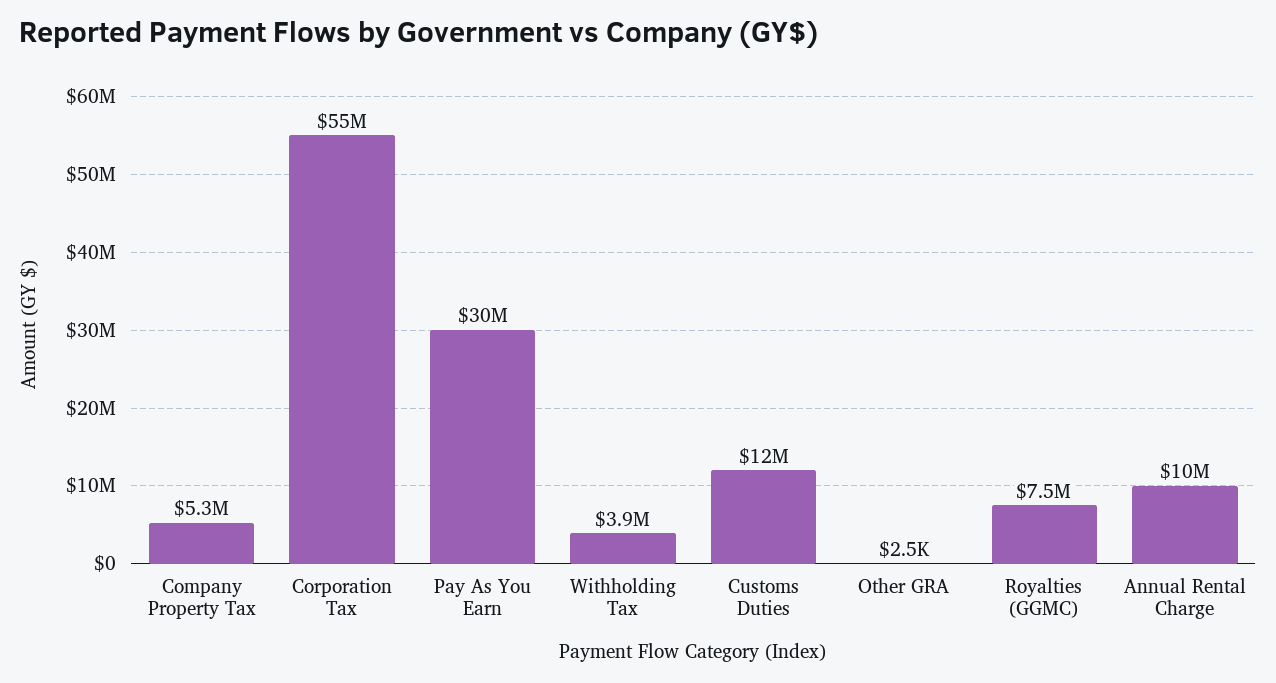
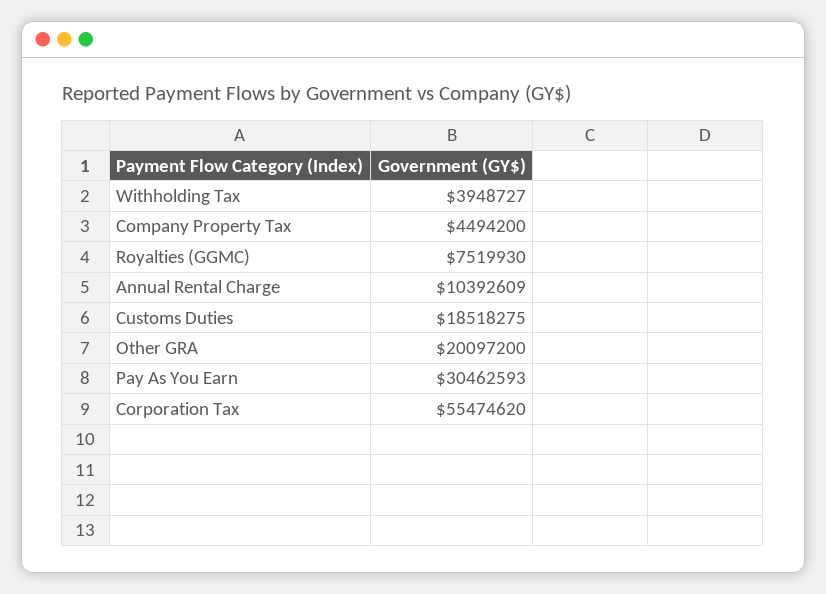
Company Property Tax: 5300000 -> 4494200
Customs Duties: 12000000 -> 18518275
Other GRA: 2500 -> 20097200

